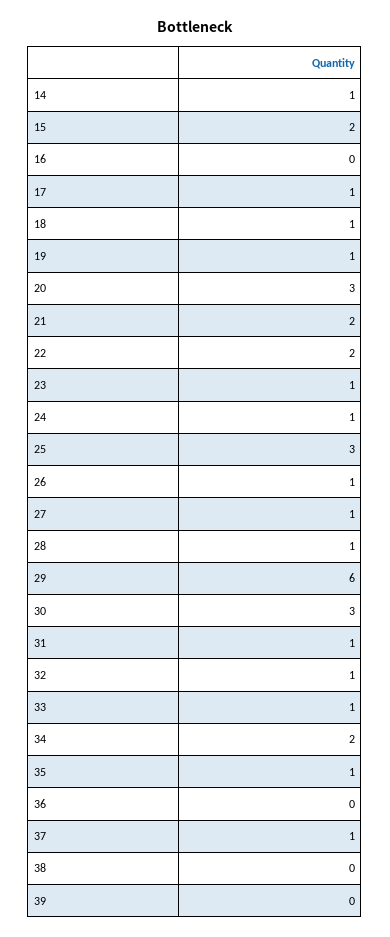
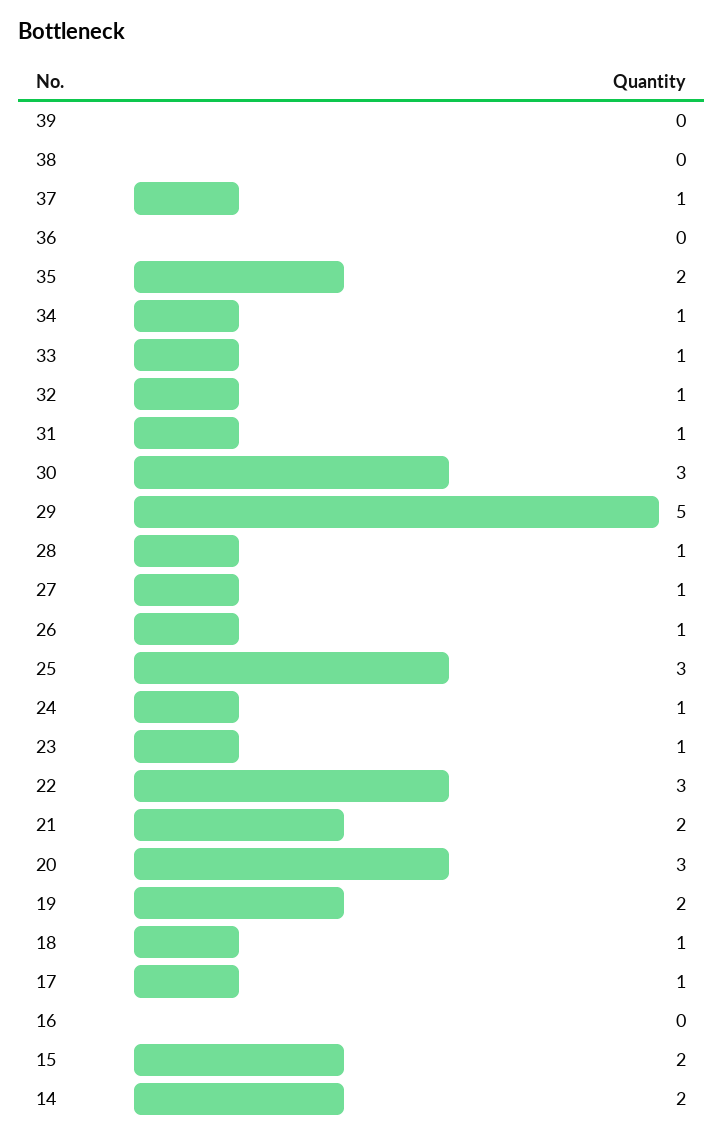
14: 1 -> 2
19: 1 -> 2
22: 2 -> 3
29: 6 -> 5
34: 2 -> 1
35: 1 -> 2

